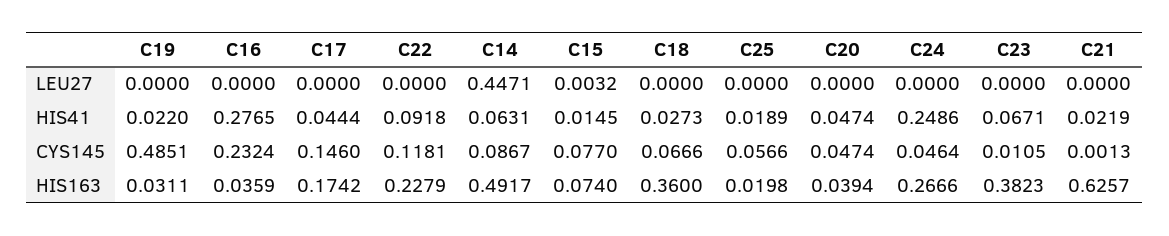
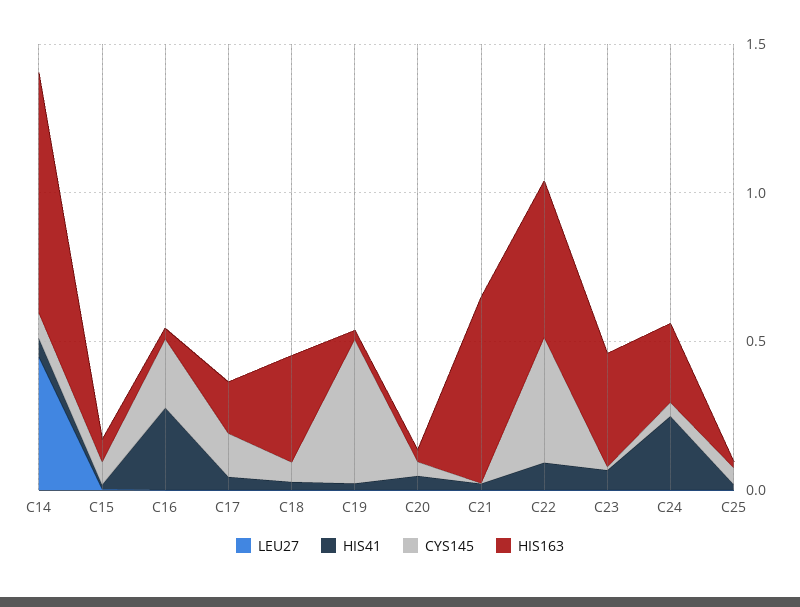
CYS145, C22: 0.1181 -> 0.4
HIS163, C22: 0.2279 -> 0.5
HIS163, C14: 0.4917 -> 0.8

